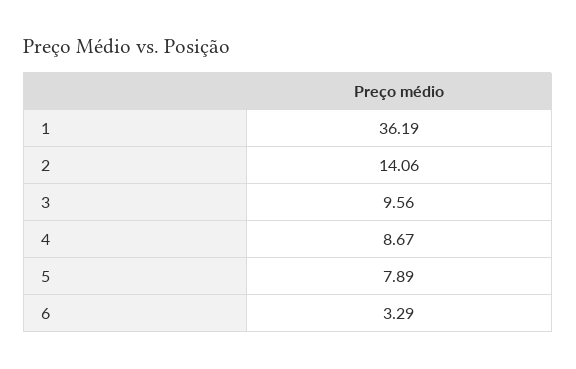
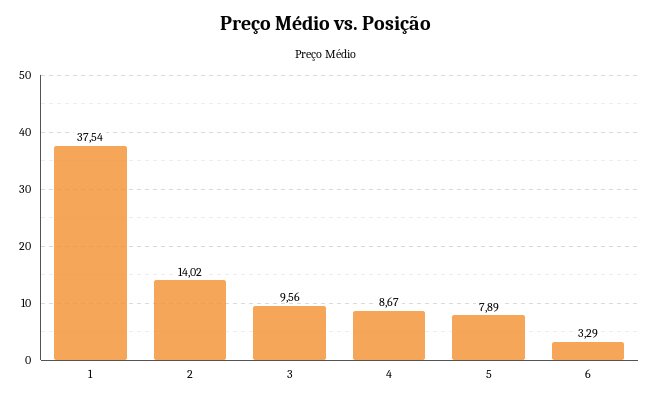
1: 36.19 -> 37.54
2: 14.06 -> 14.02

